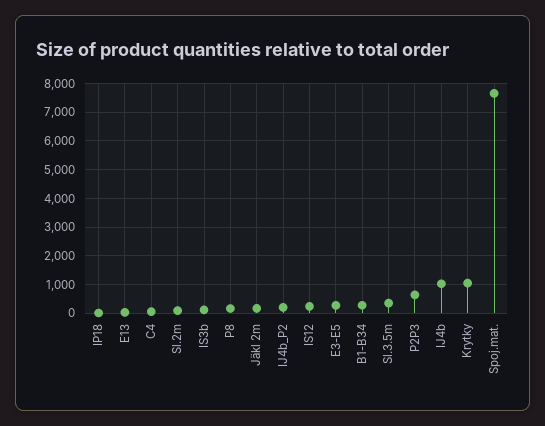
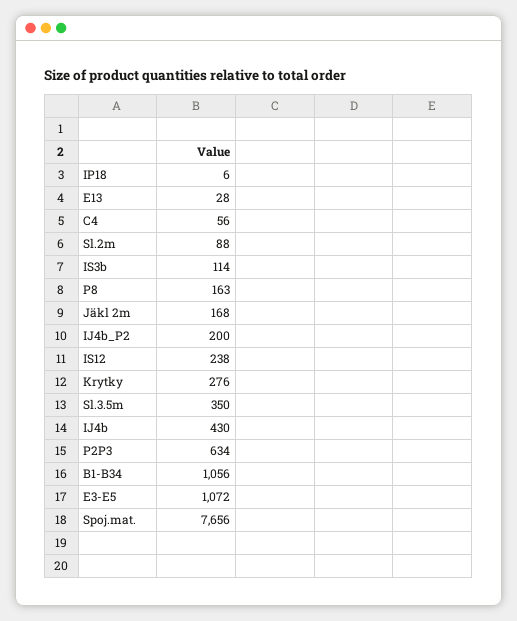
E3-E5: 250 -> 1072
B1-B34: 250 -> 1056
IJ4b: 1000 -> 430
Krytky: 1000 -> 276

